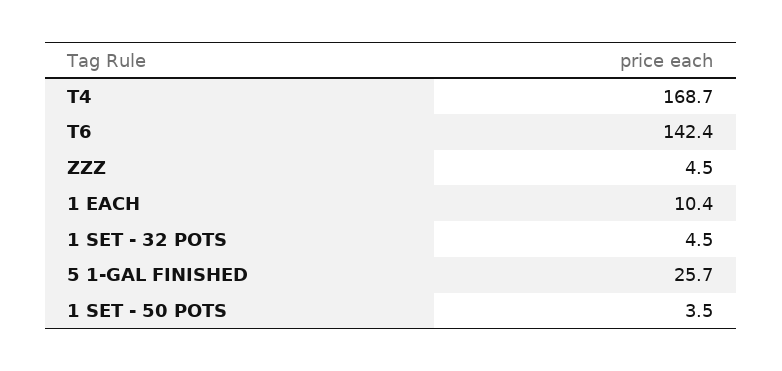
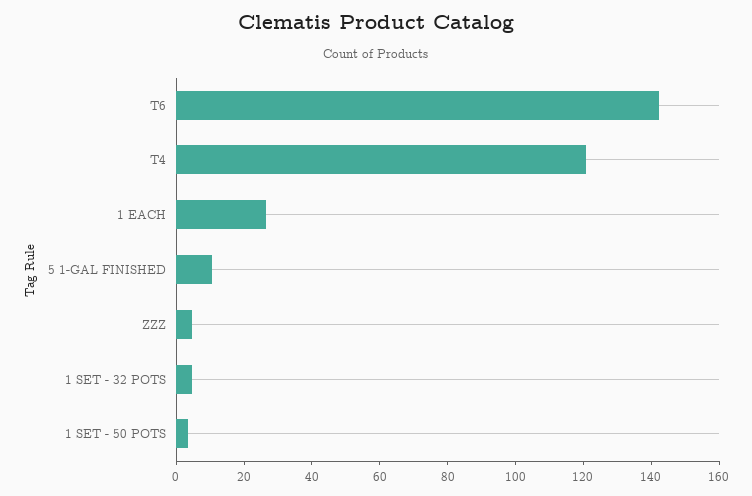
T4: 168.7 -> 120
1 EACH: 10.4 -> 25
5 1-GAL FINISHED: 25.7 -> 10

